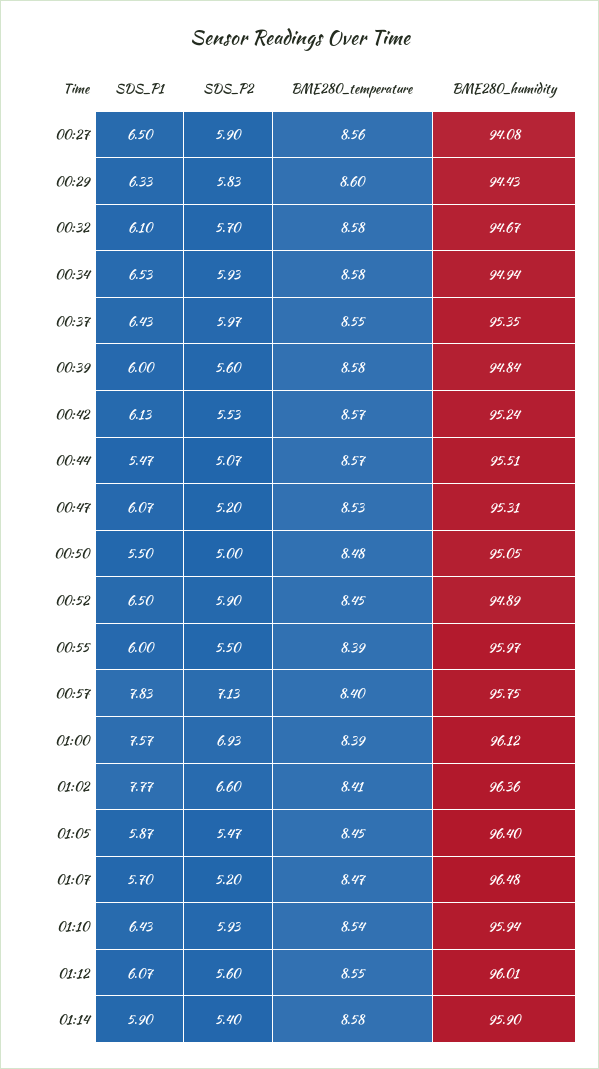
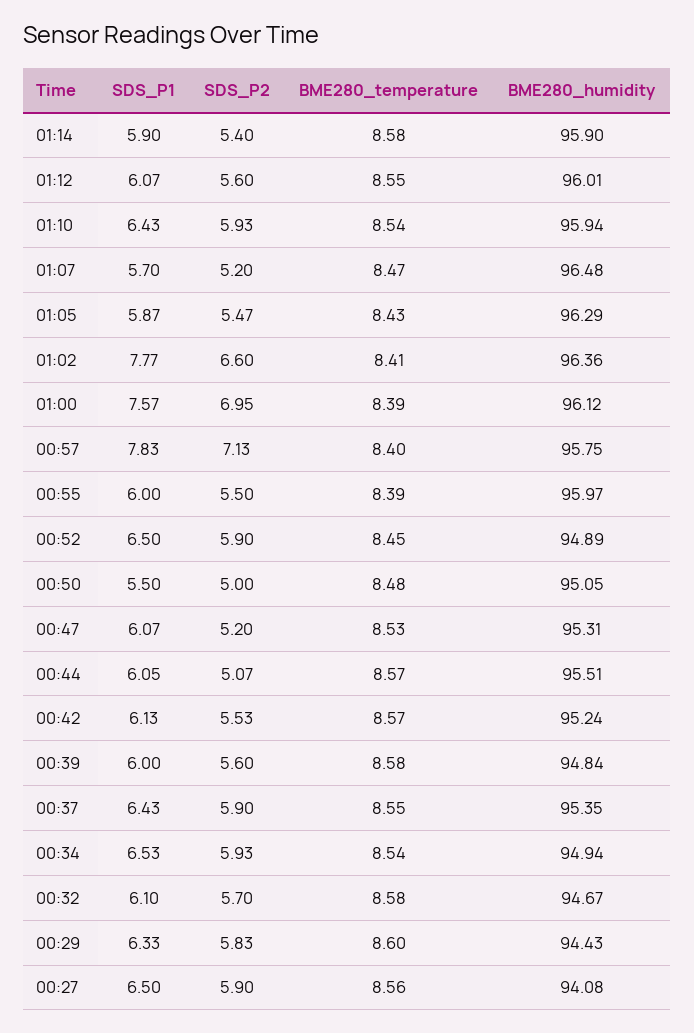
BME280_temperature, 00:34: 8.58 -> 8.54
SDS_P2, 00:37: 5.97 -> 5.9
SDS_P1, 00:44: 5.47 -> 6.05
SDS_P2, 01:00: 6.93 -> 6.95
BME280_temperature, 01:05: 8.45 -> 8.43
BME280_humidity, 01:05: 96.4 -> 96.29

